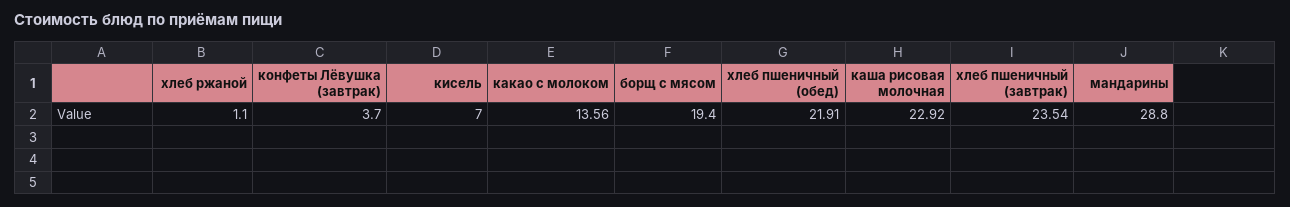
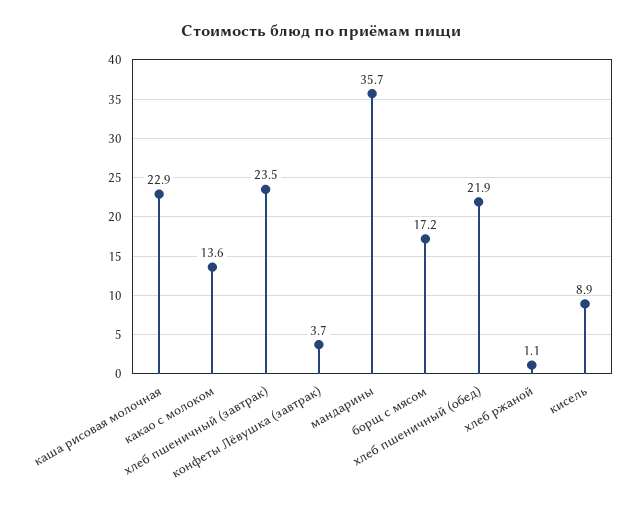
кисель: 7 -> 8.9
борщ с мясом: 19.4 -> 17.2
мандарины: 28.8 -> 35.7

